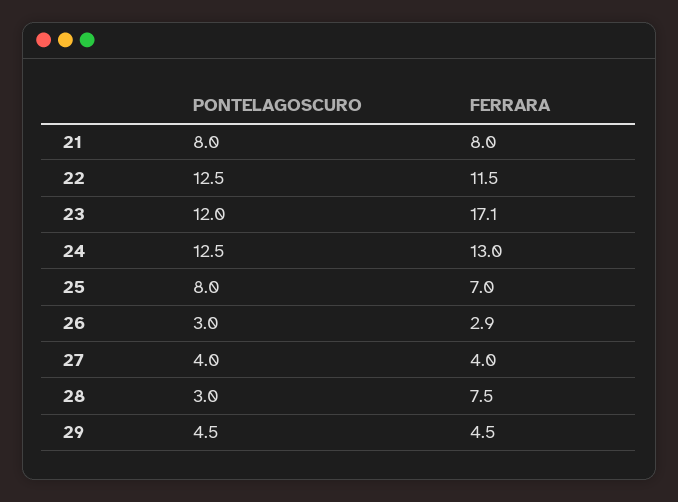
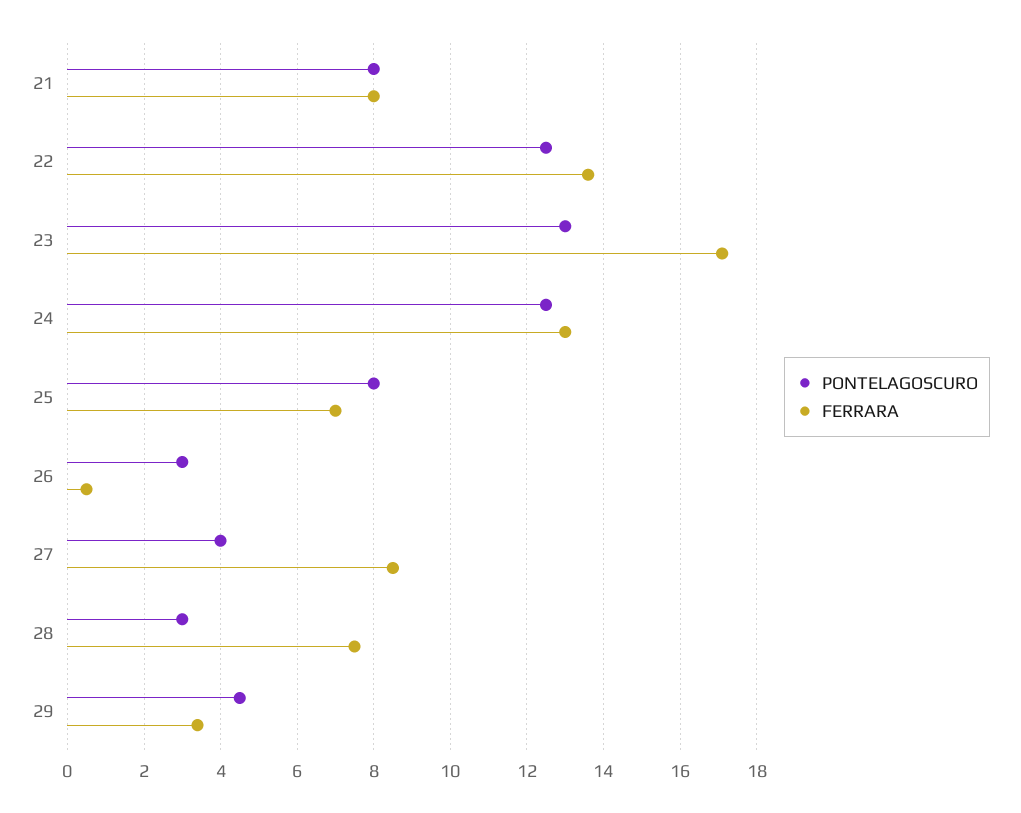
FERRARA, 22: 11.5 -> 13.5
PONTELAGOSCURO, 23: 12 -> 13
FERRARA, 26: 2.9 -> 0.5
FERRARA, 27: 4 -> 8.5
FERRARA, 29: 4.5 -> 3.5

